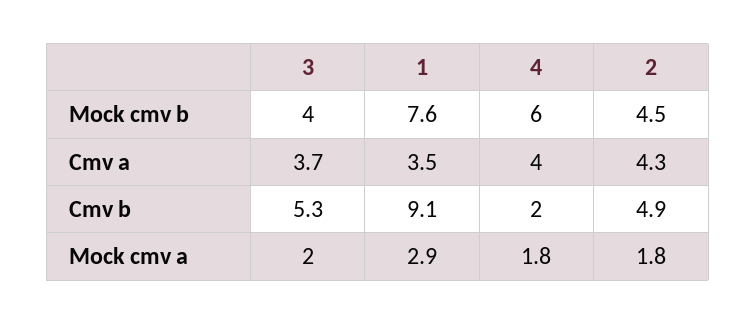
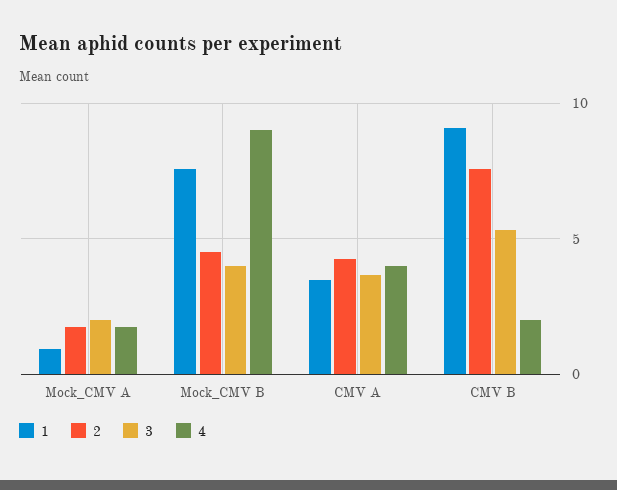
4, Mock cmv b: 6 -> 9
2, Cmv b: 4.9 -> 7.5
1, Mock cmv a: 2.9 -> 1

